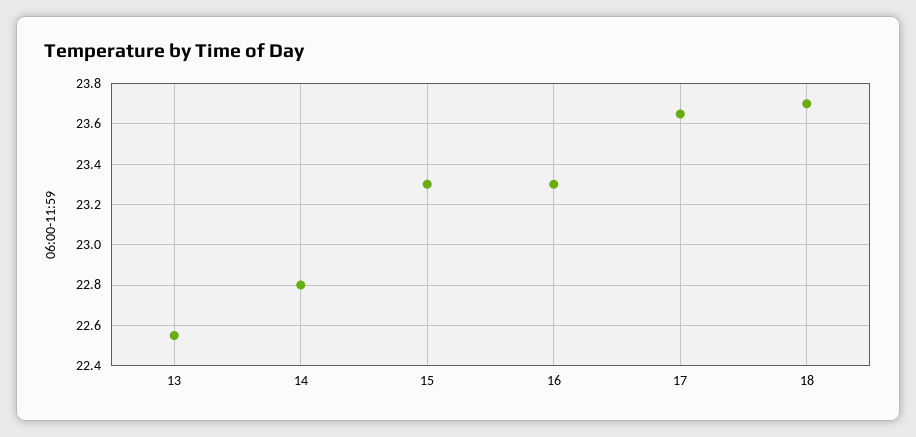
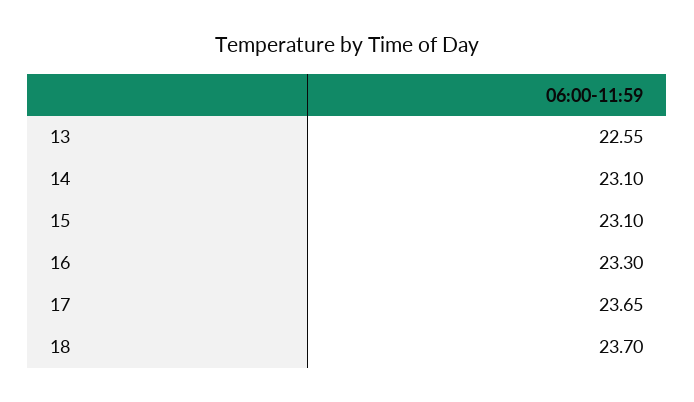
14: 22.8 -> 23.1
15: 23.3 -> 23.1

